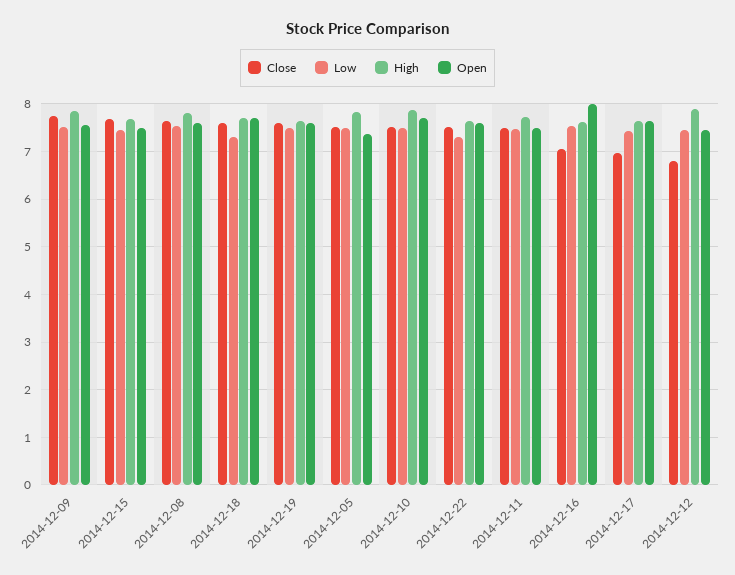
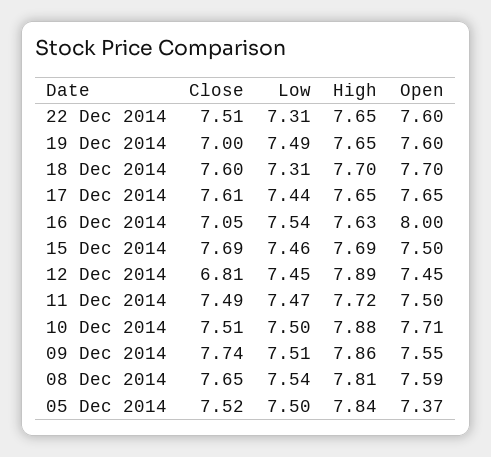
Close, 2014-12-19: 7.6 -> 7
Close, 2014-12-17: 7 -> 7.61

